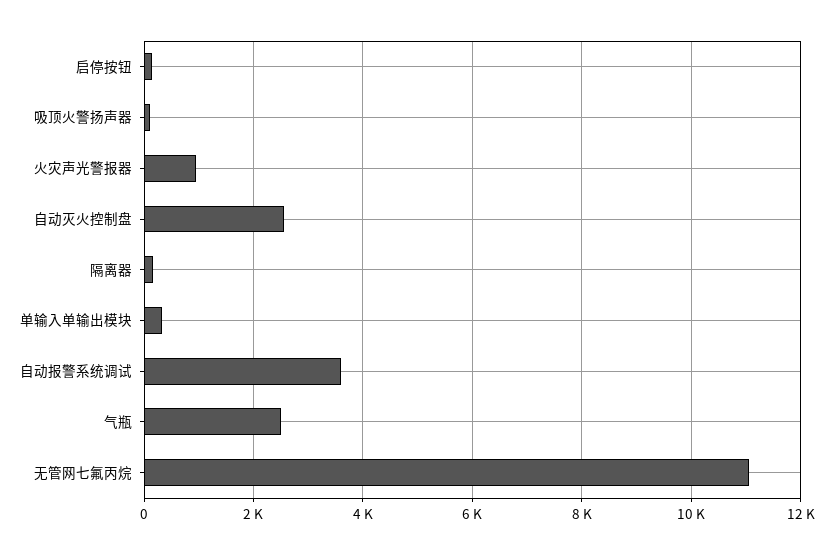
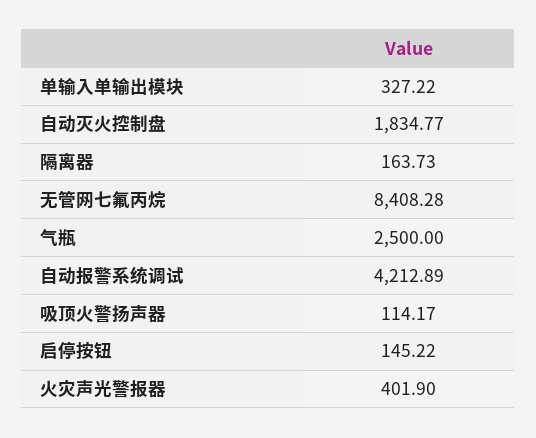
火灾声光警报器: 1000 -> 401.9
自动灭火控制盘: 2600 -> 1834.77
自动报警系统调试: 3600 -> 4212.89
无管网七氟丙烷: 11000 -> 8408.28

